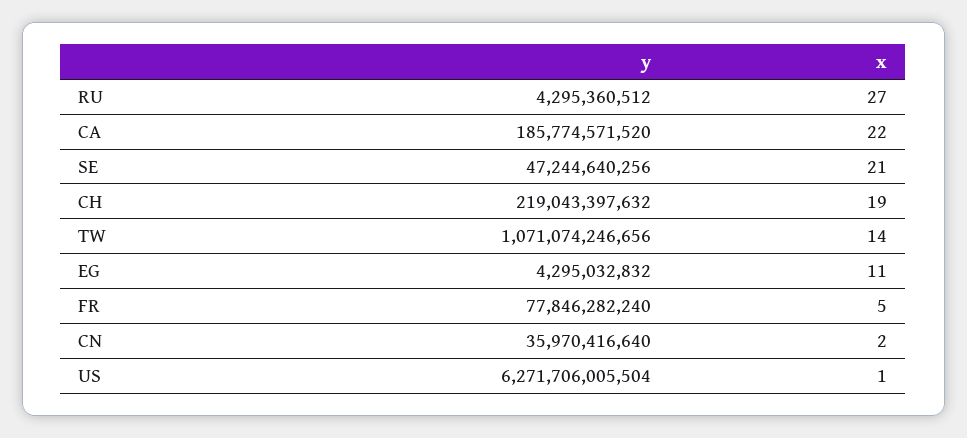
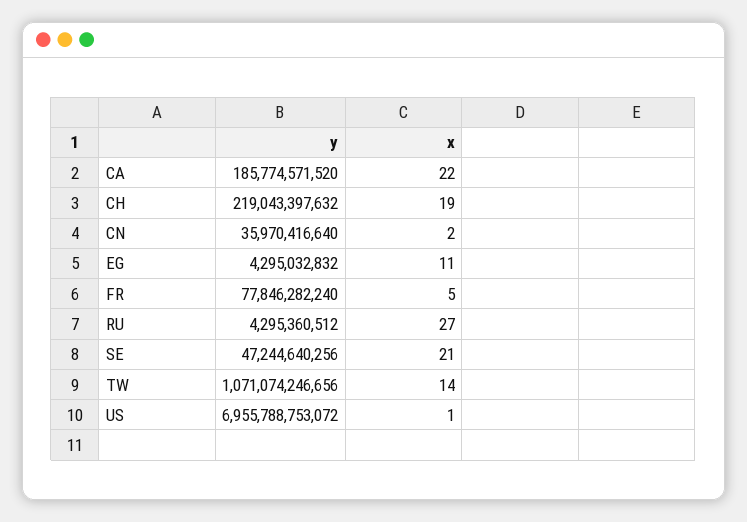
y, US: 6271706005504 -> 6955788753072

